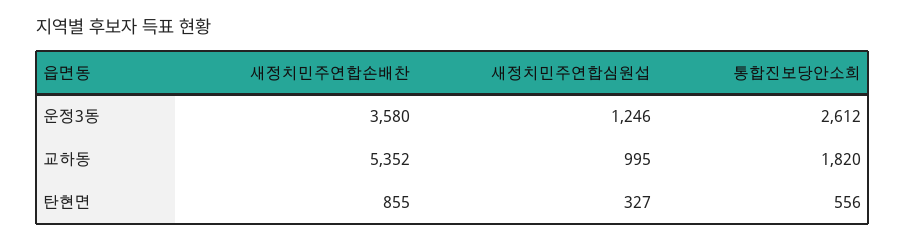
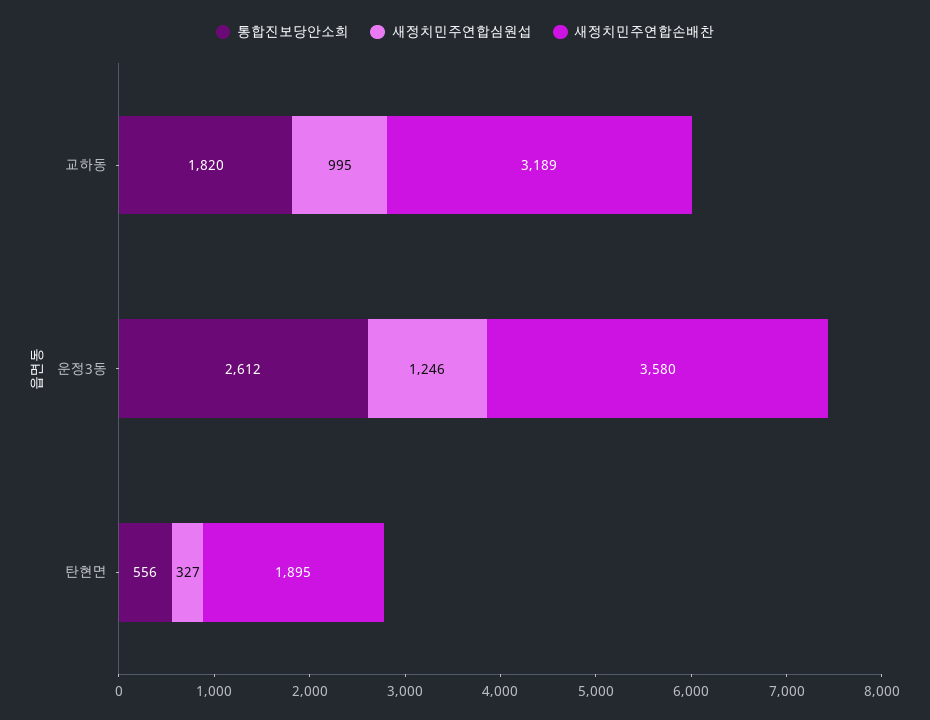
새정치민주연합손배찬, 교하동: 5352 -> 3189
새정치민주연합손배찬, 탄현면: 855 -> 1895

